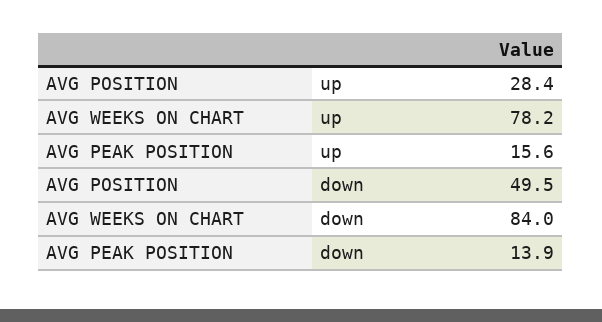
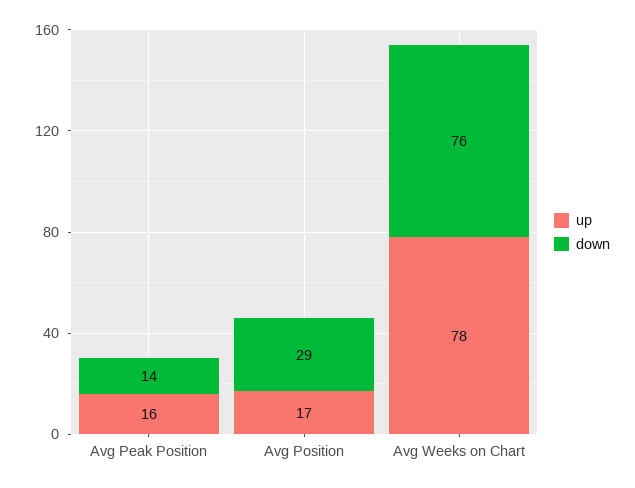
up, AVG POSITION: 28.4 -> 17
down, AVG POSITION: 49.5 -> 29
down, AVG WEEKS ON CHART: 84 -> 76

